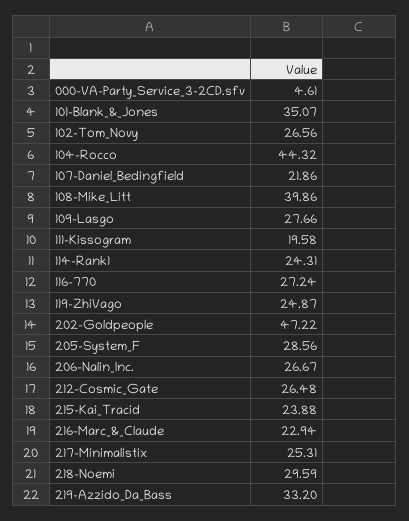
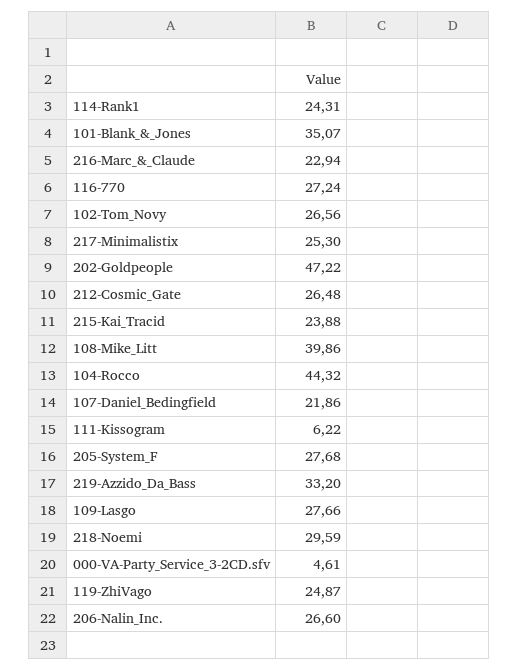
111-Kissogram: 19.58 -> 6.22
205-System_F: 28.56 -> 27.68
206-Nalin_Inc.: 26.67 -> 26.6
217-Minimalistix: 25.31 -> 25.3

